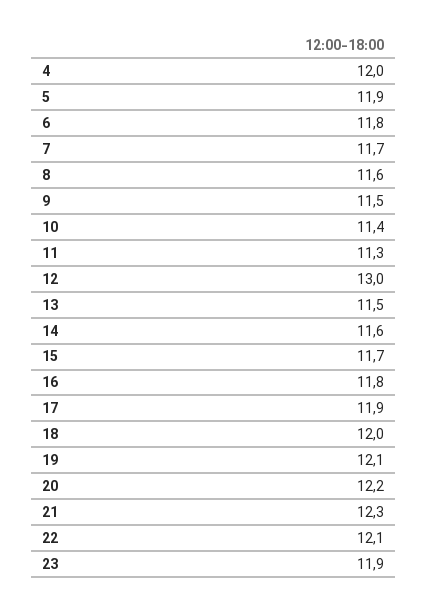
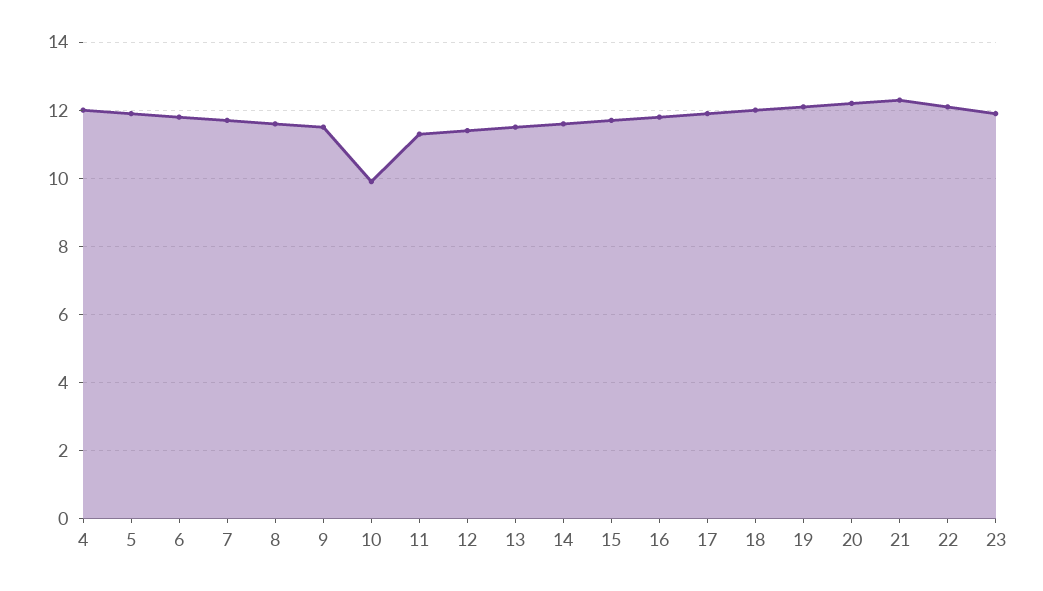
10: 11.4 -> 10
12: 13 -> 11.5

